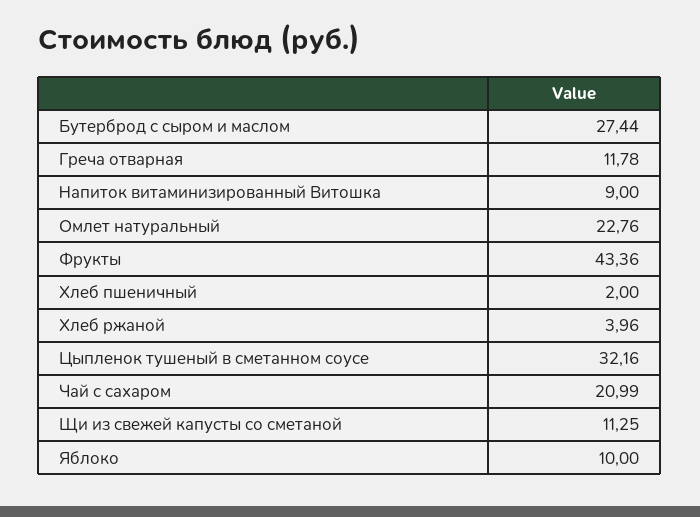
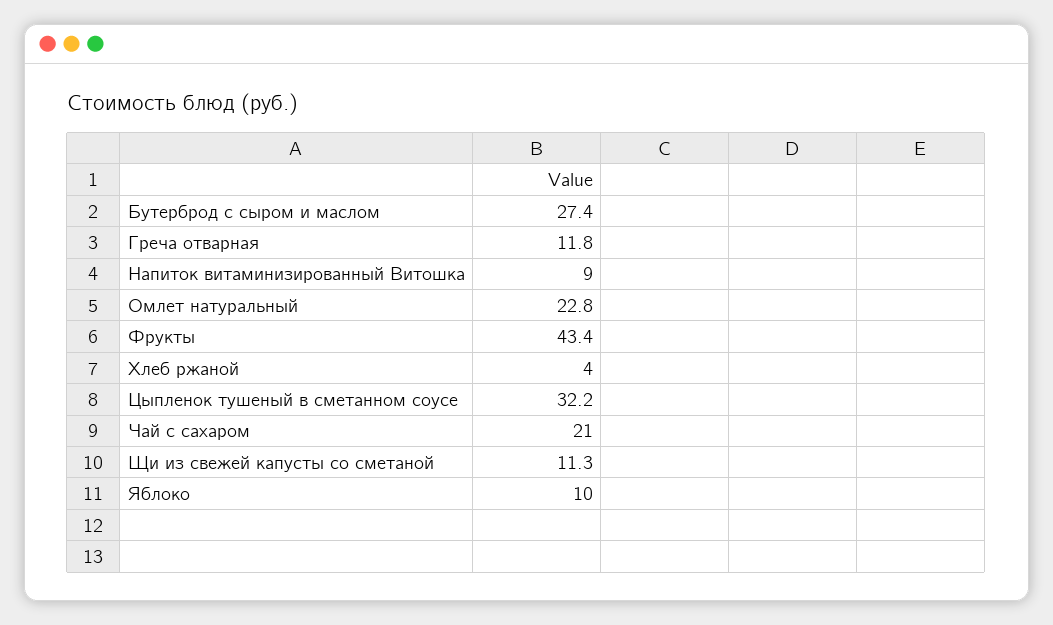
Хлеб пшеничный: 2 -> none

